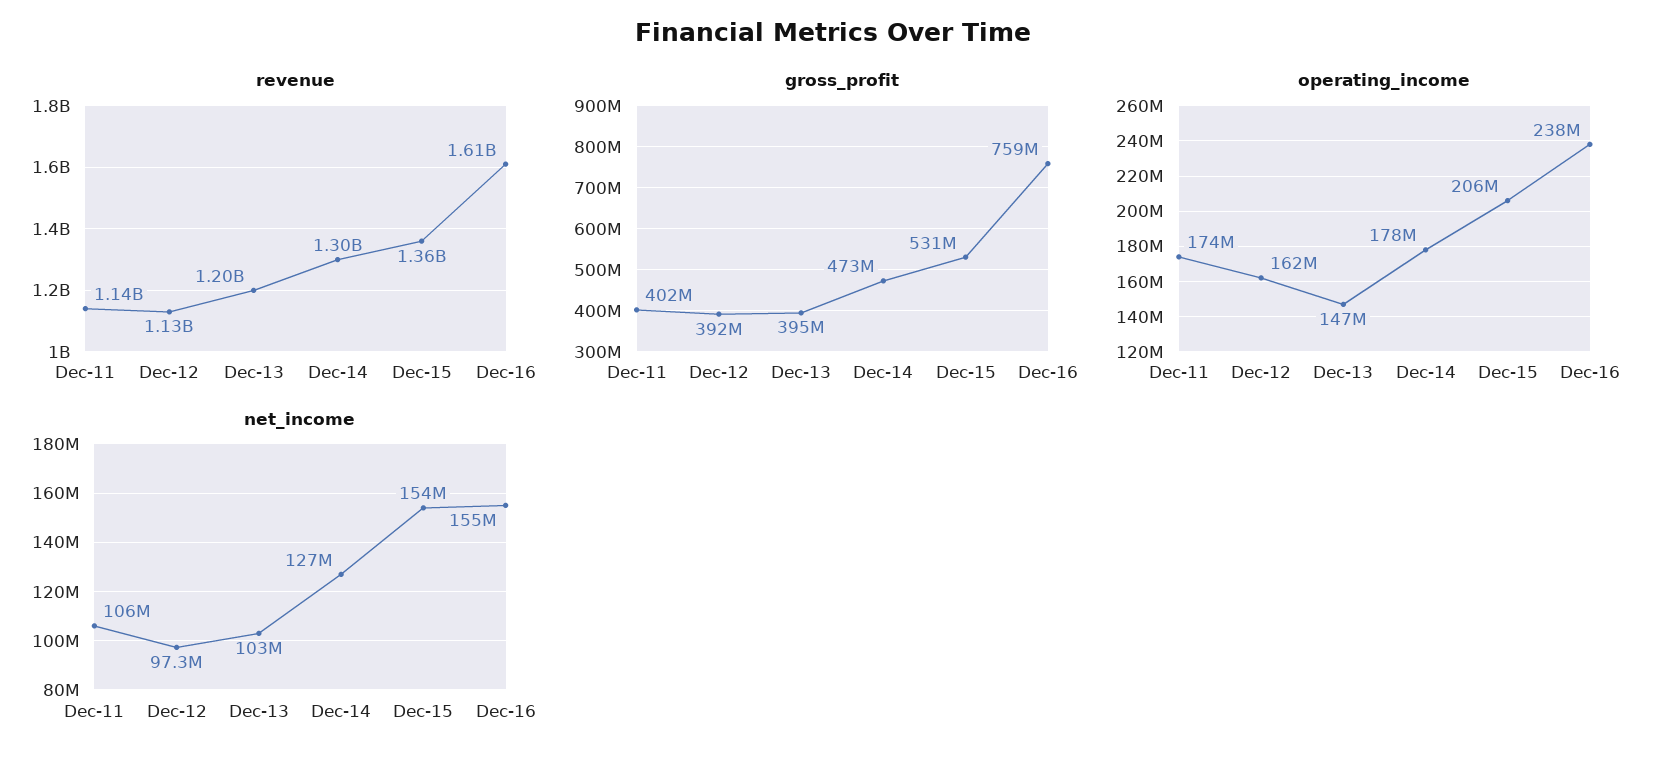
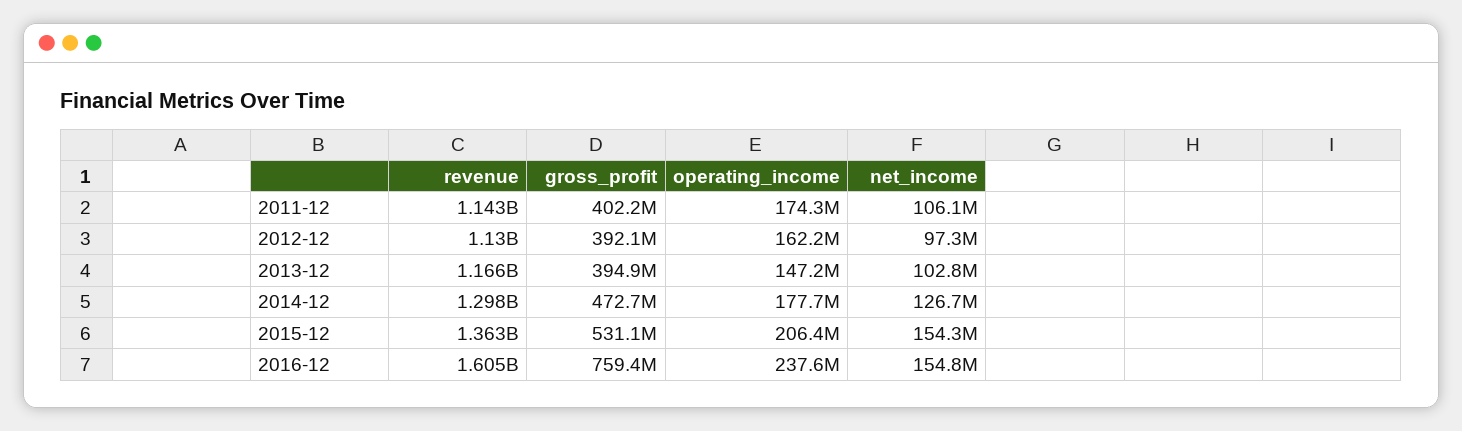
revenue, Dec-13: 1200000000 -> 1166000000

